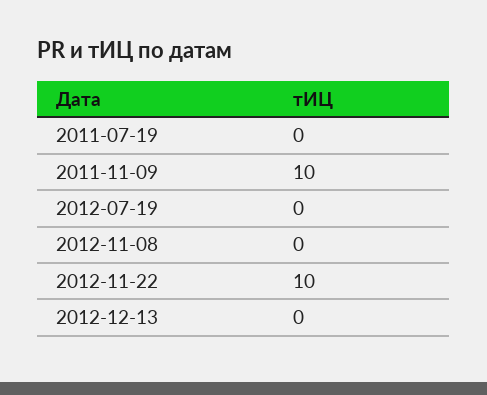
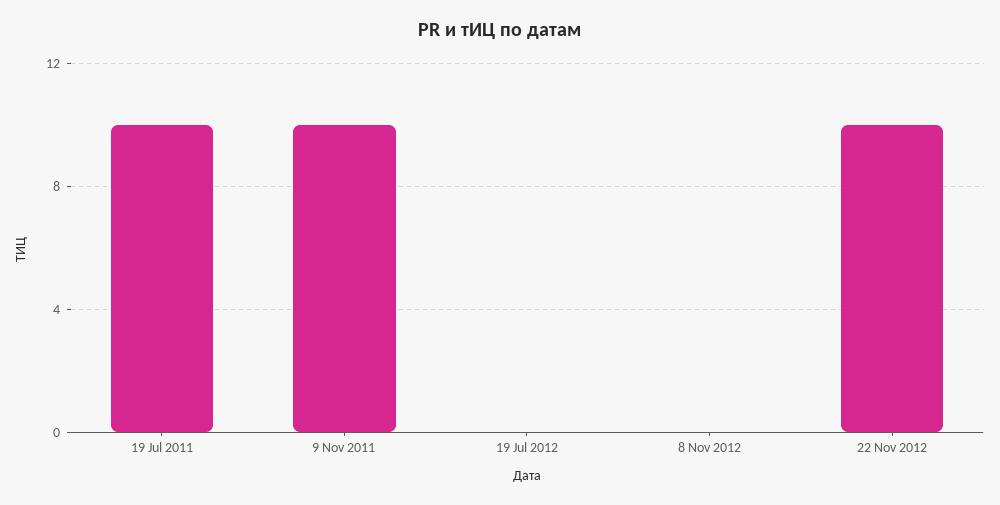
2011-07-19: 0 -> 10
2012-12-13: 0 -> none

